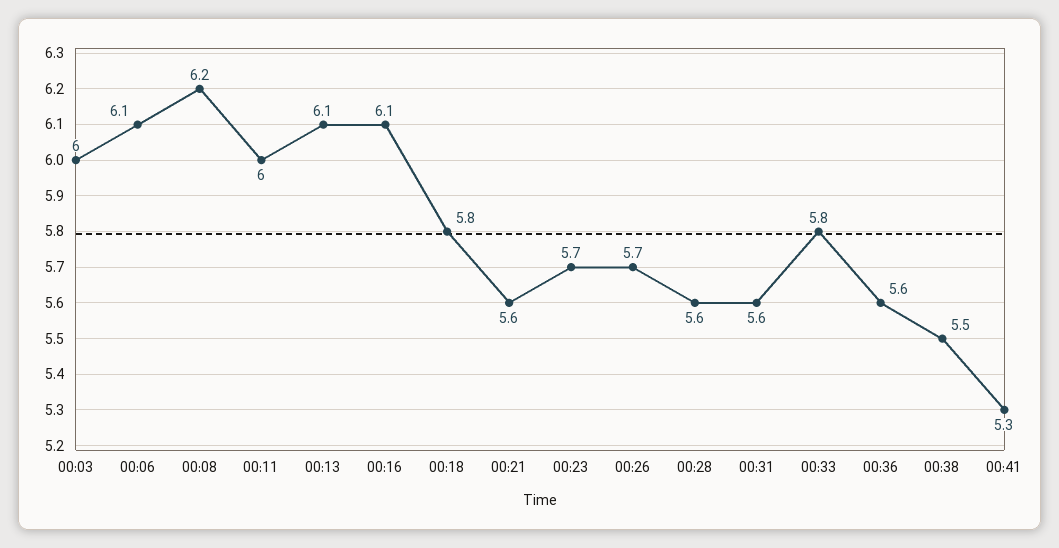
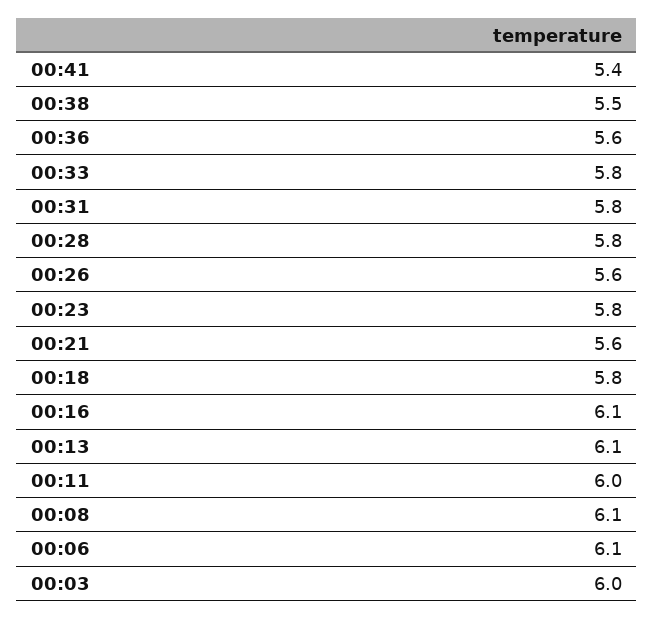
00:08: 6.2 -> 6.1
00:23: 5.7 -> 5.8
00:26: 5.7 -> 5.6
00:28: 5.6 -> 5.8
00:31: 5.6 -> 5.8
00:41: 5.3 -> 5.4

